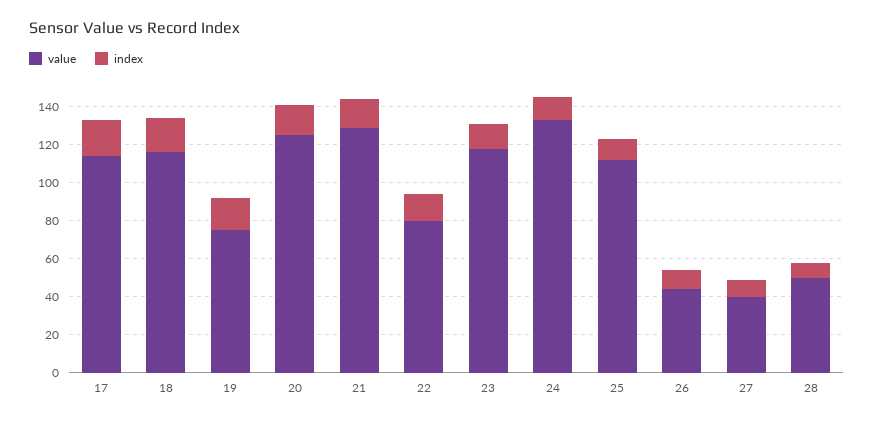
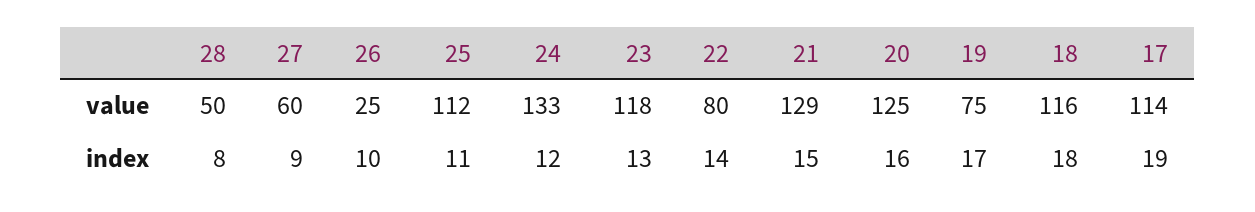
value, 26: 45 -> 25
value, 27: 40 -> 60

